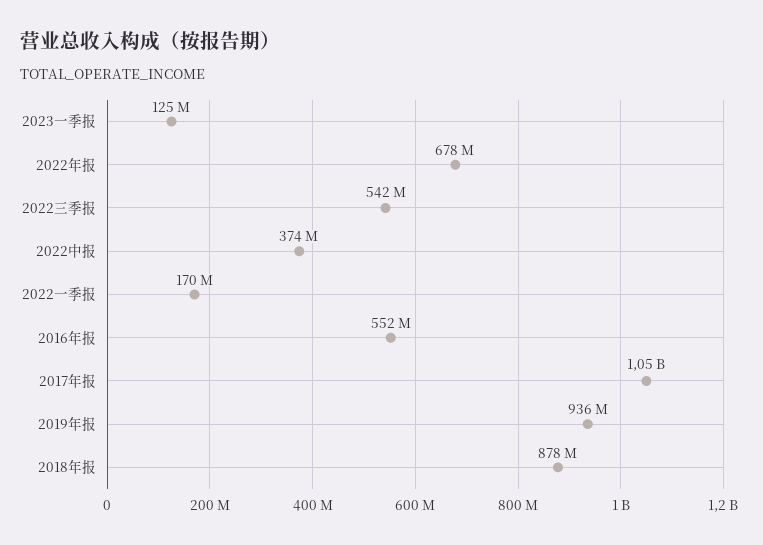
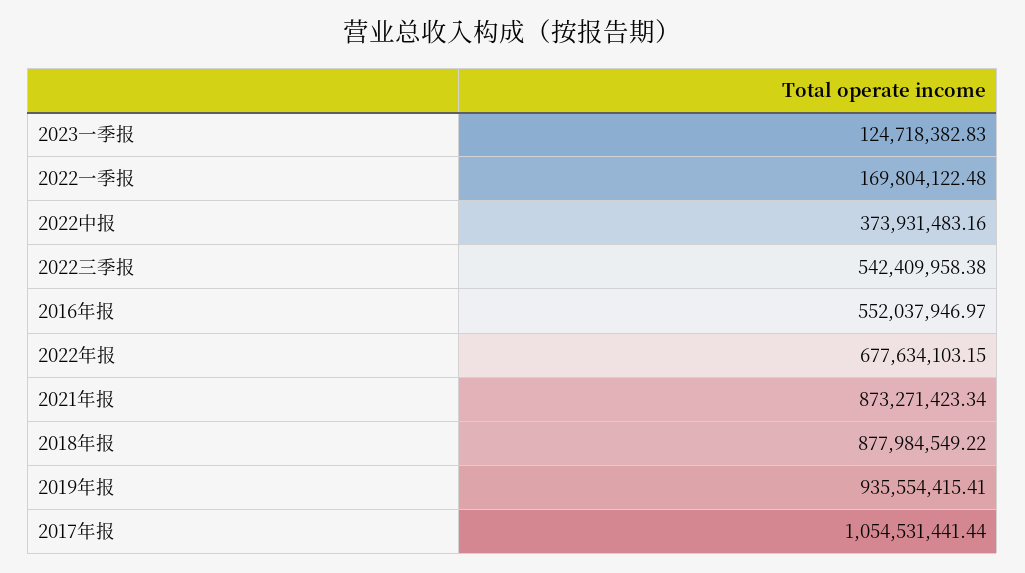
2021年报: none -> 873271423.34

